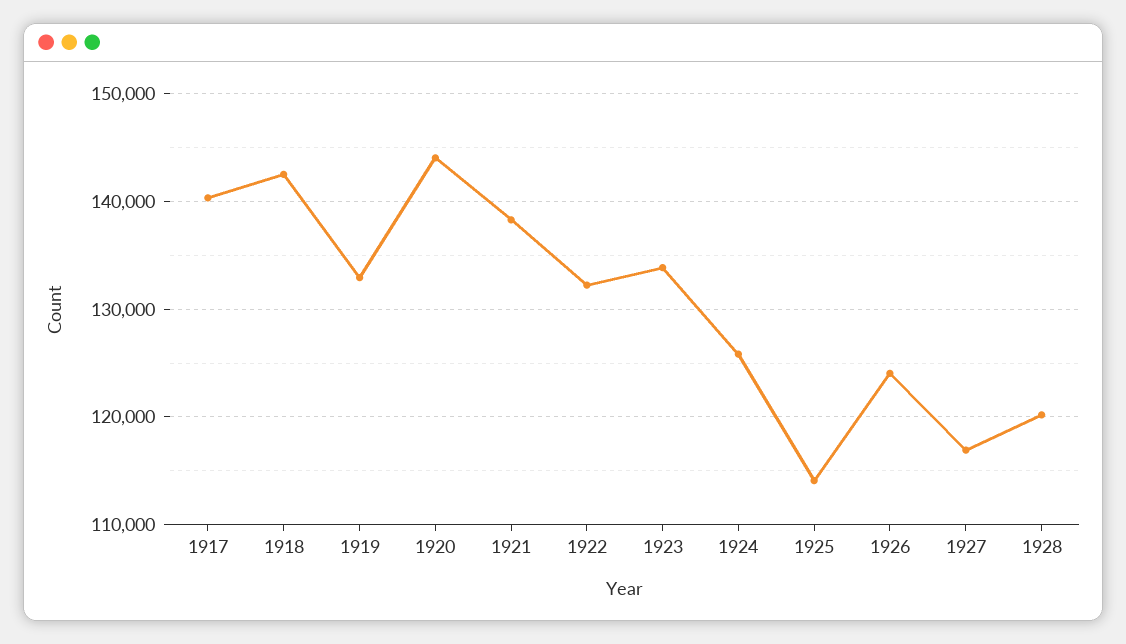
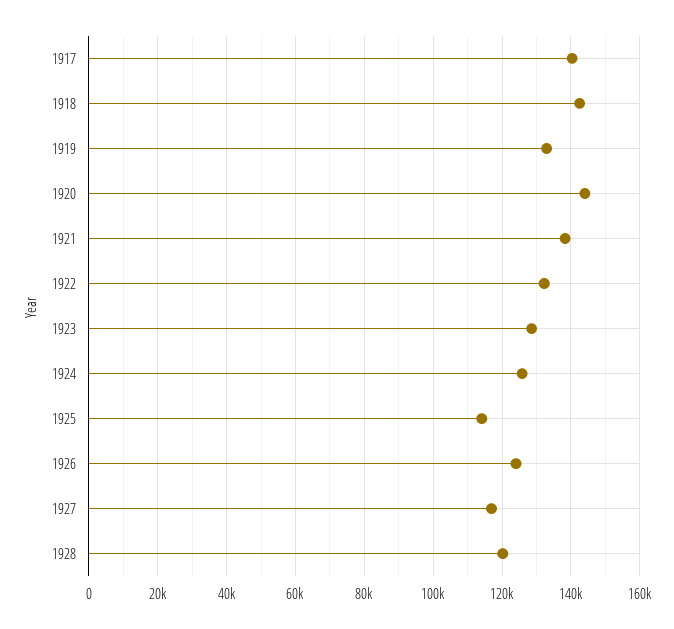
1923: 134000 -> 128000

